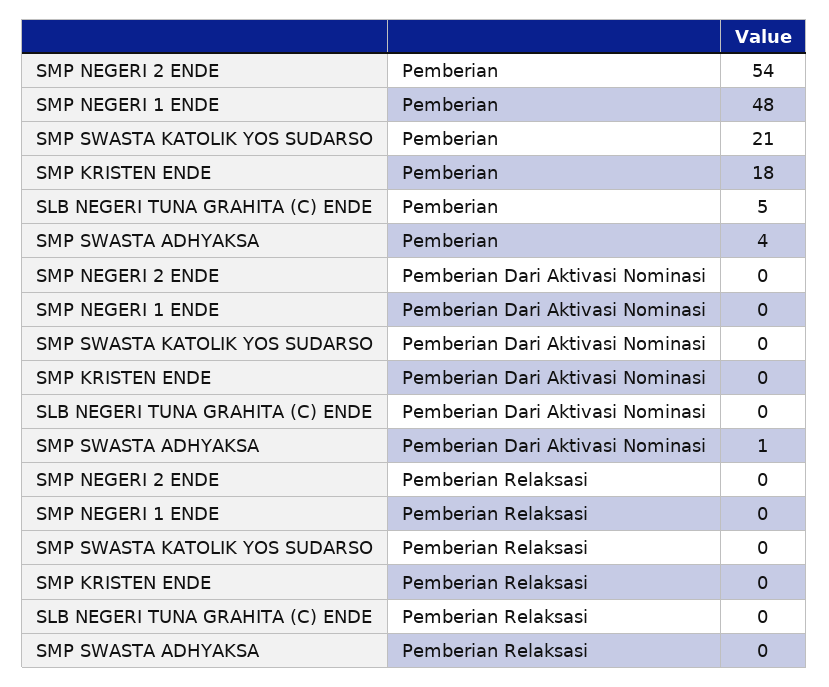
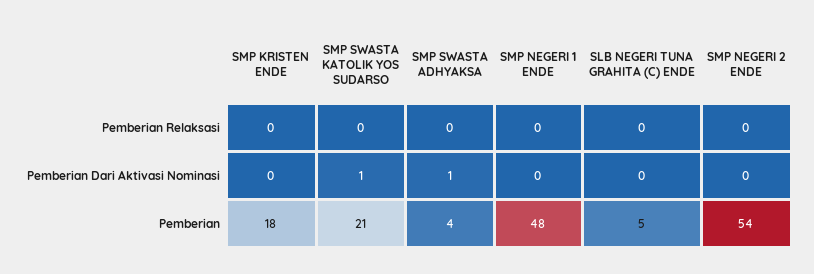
SMP SWASTA KATOLIK YOS SUDARSO, Pemberian Dari Aktivasi Nominasi: 0 -> 1

